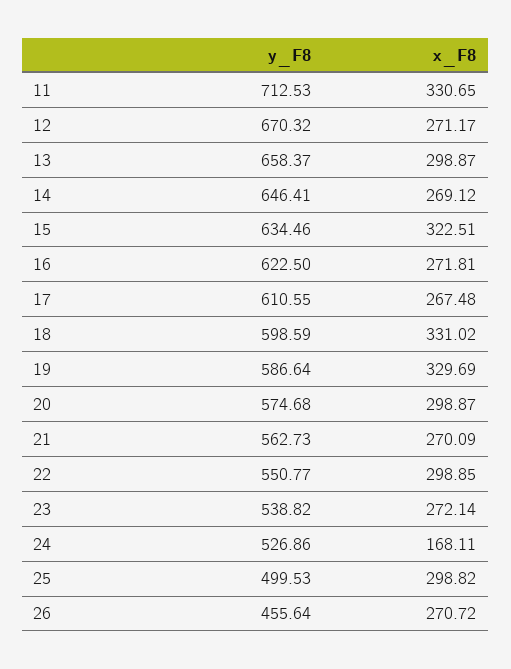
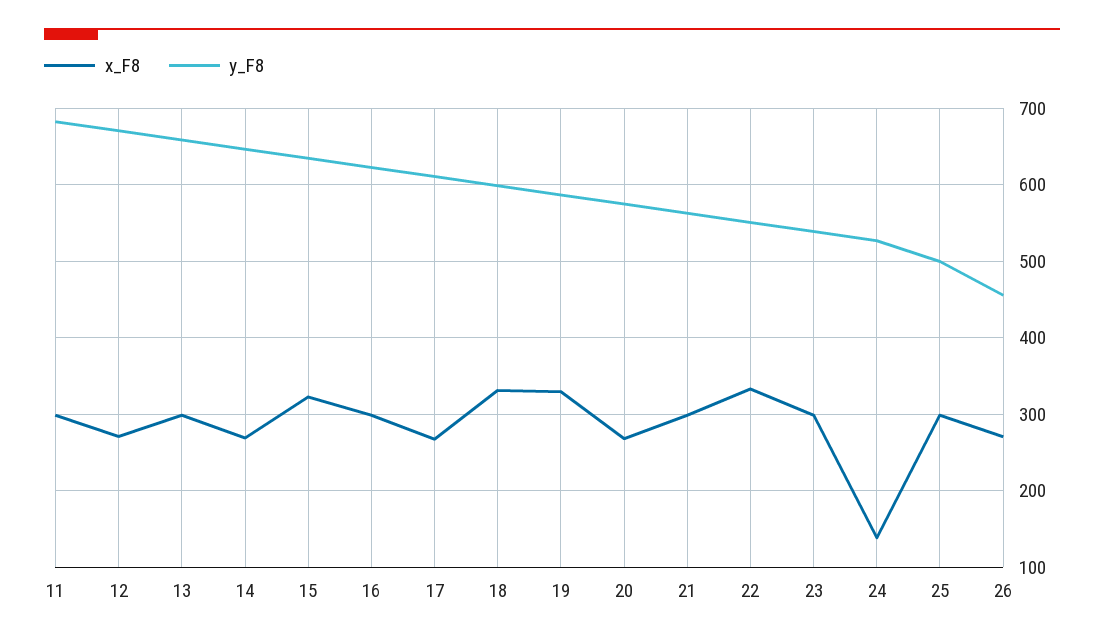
y_F8, 11: 712.53 -> 680
x_F8, 11: 330.65 -> 300
x_F8, 16: 271.81 -> 300
x_F8, 20: 298.87 -> 270
x_F8, 21: 270.09 -> 300
x_F8, 22: 298.85 -> 330
x_F8, 23: 272.14 -> 300
x_F8, 24: 168.11 -> 140

